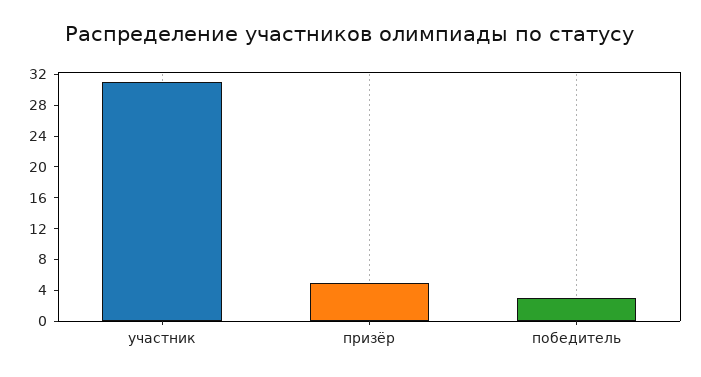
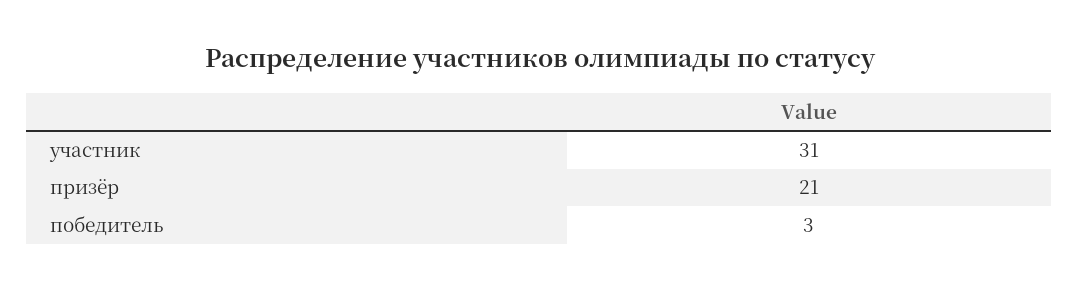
призёр: 4 -> 21

